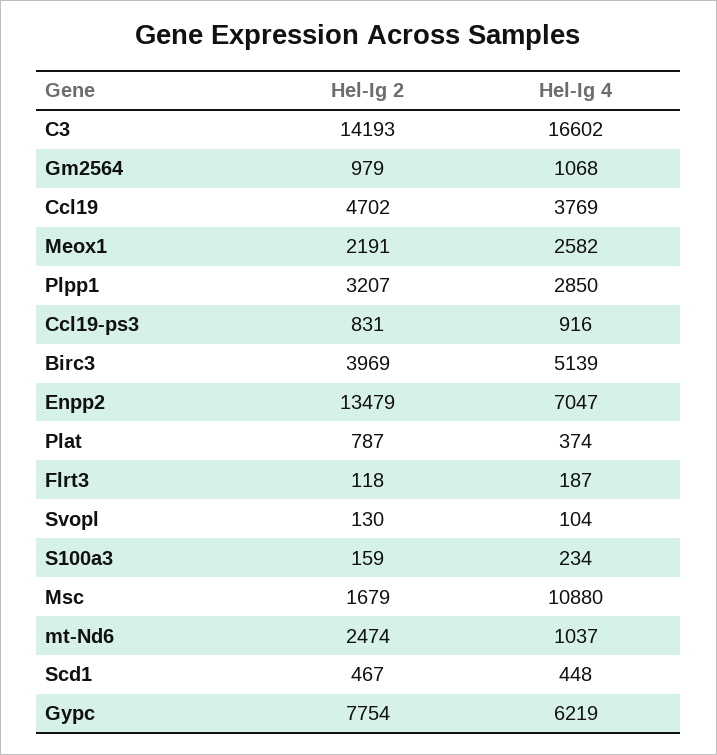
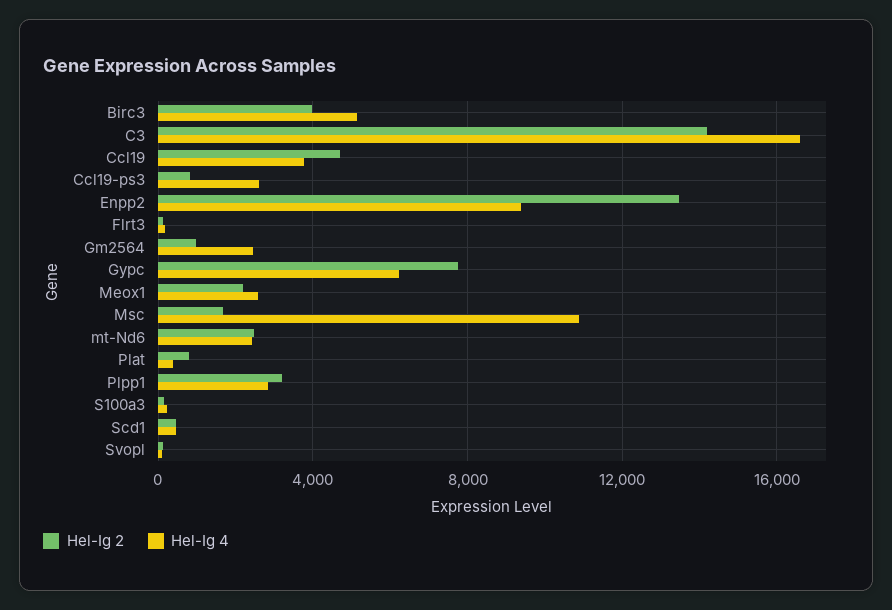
Hel-Ig 4, Gm2564: 1068 -> 2500
Hel-Ig 4, Ccl19-ps3: 916 -> 2500
Hel-Ig 4, Enpp2: 7047 -> 9500
Hel-Ig 4, mt-Nd6: 1037 -> 2500

